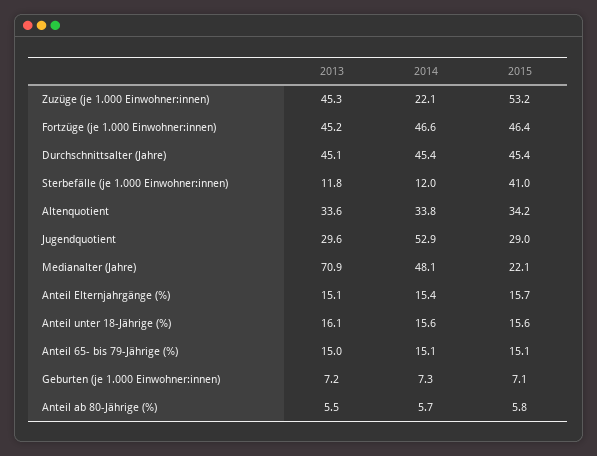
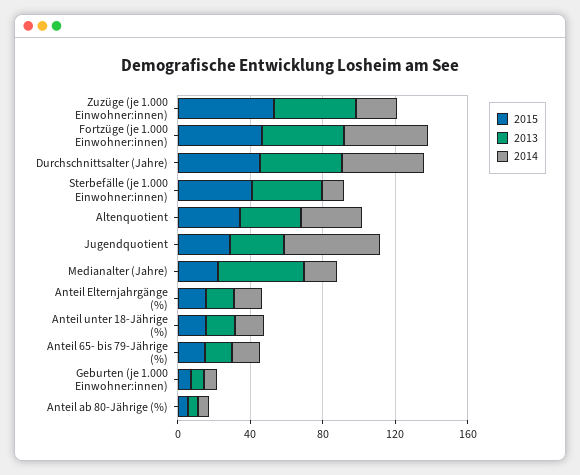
2013, Sterbefälle (je 1.000 Einwohner:innen): 11.8 -> 40
2013, Medianalter (Jahre): 70.9 -> 50
2014, Medianalter (Jahre): 48.1 -> 20

